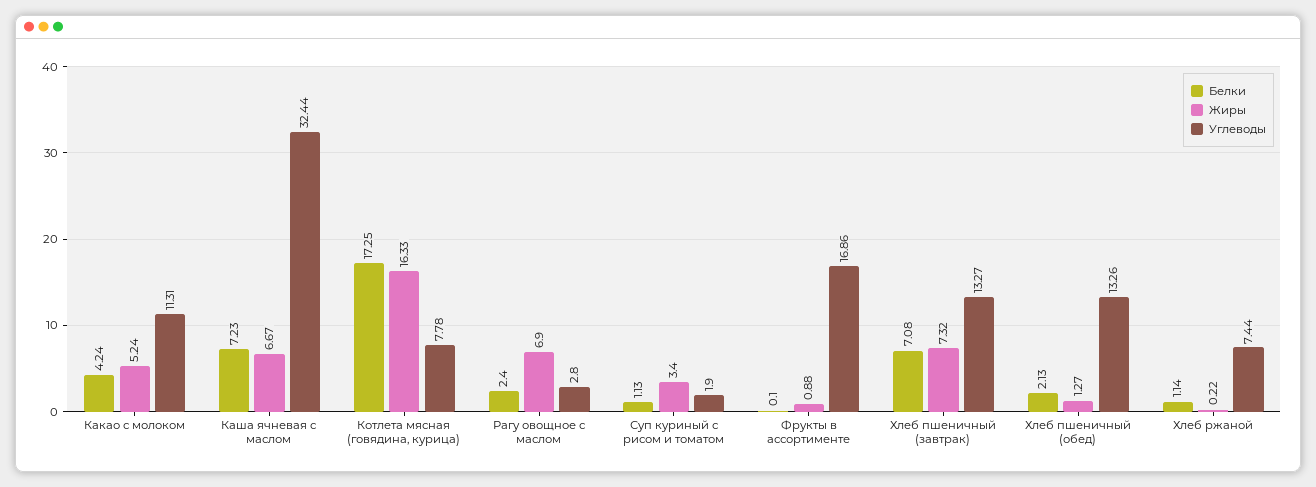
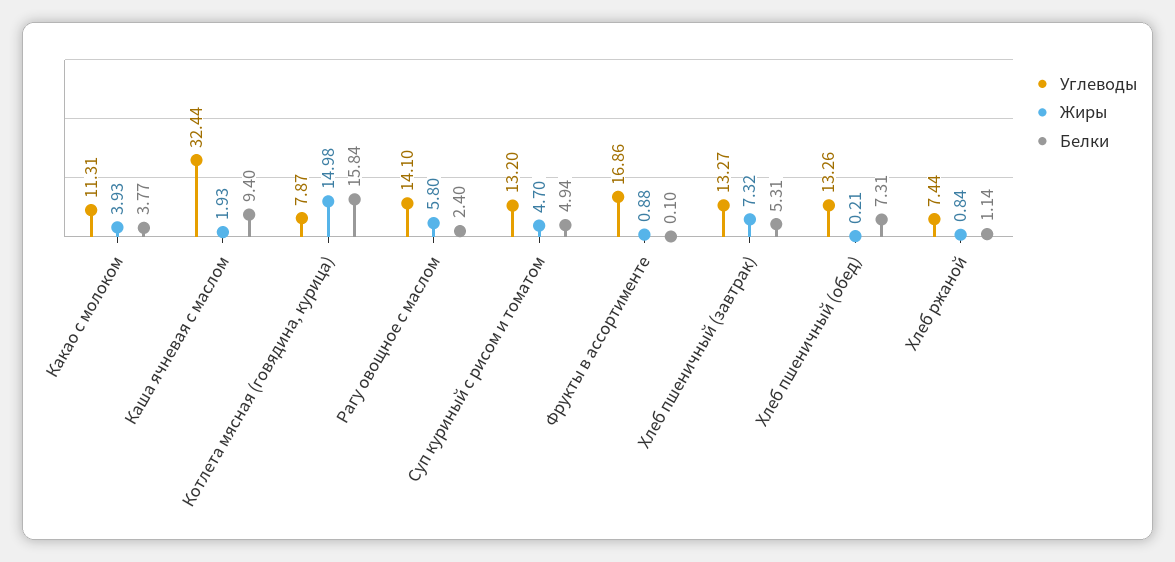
Белки, Какао с молоком: 4.24 -> 3.77
Жиры, Какао с молоком: 5.24 -> 3.93
Белки, Каша ячневая с маслом: 7.23 -> 9.4
Жиры, Каша ячневая с маслом: 6.67 -> 1.93
Белки, Котлета мясная (говядина, курица): 17.25 -> 15.84
Жиры, Котлета мясная (говядина, курица): 16.33 -> 14.98
Углеводы, Котлета мясная (говядина, курица): 7.78 -> 7.87
Жиры, Рагу овощное с маслом: 6.9 -> 5.8
Углеводы, Рагу овощное с маслом: 2.8 -> 14.1
Белки, Суп куриный с рисом и томатом: 1.13 -> 4.94
Жиры, Суп куриный с рисом и томатом: 3.4 -> 4.7
Углеводы, Суп куриный с рисом и томатом: 1.9 -> 13.2
Белки, Хлеб пшеничный (завтрак): 7.08 -> 5.31
Белки, Хлеб пшеничный (обед): 2.13 -> 7.31
Жиры, Хлеб пшеничный (обед): 1.27 -> 0.21
Жиры, Хлеб ржаной: 0.22 -> 0.84

